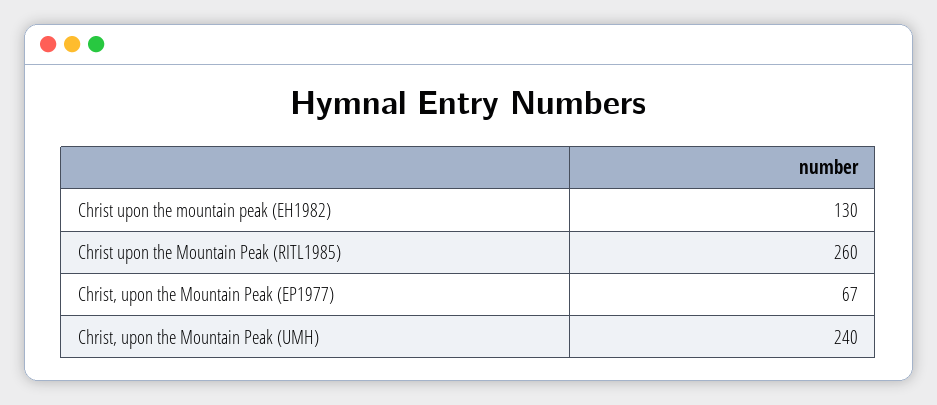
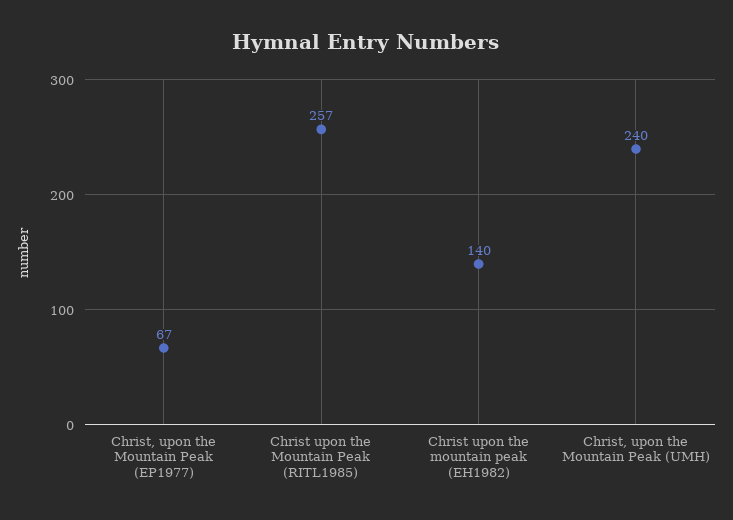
Christ upon the mountain peak (EH1982): 130 -> 140
Christ upon the Mountain Peak (RITL1985): 260 -> 257

